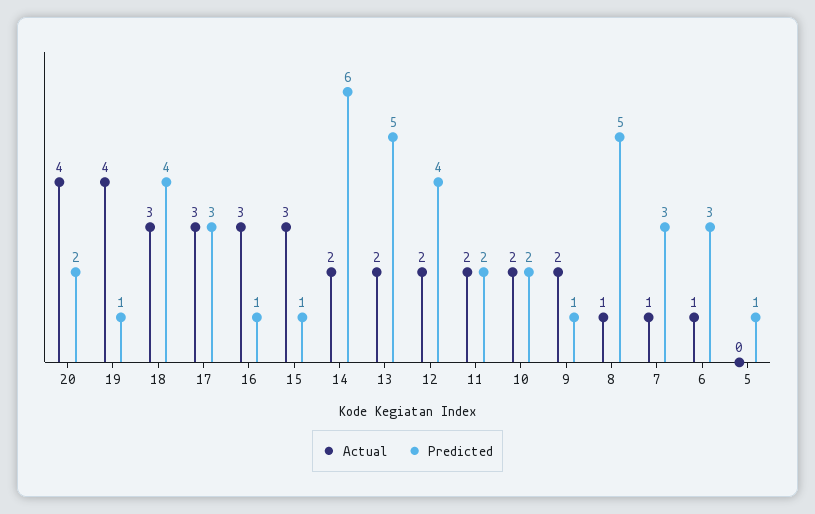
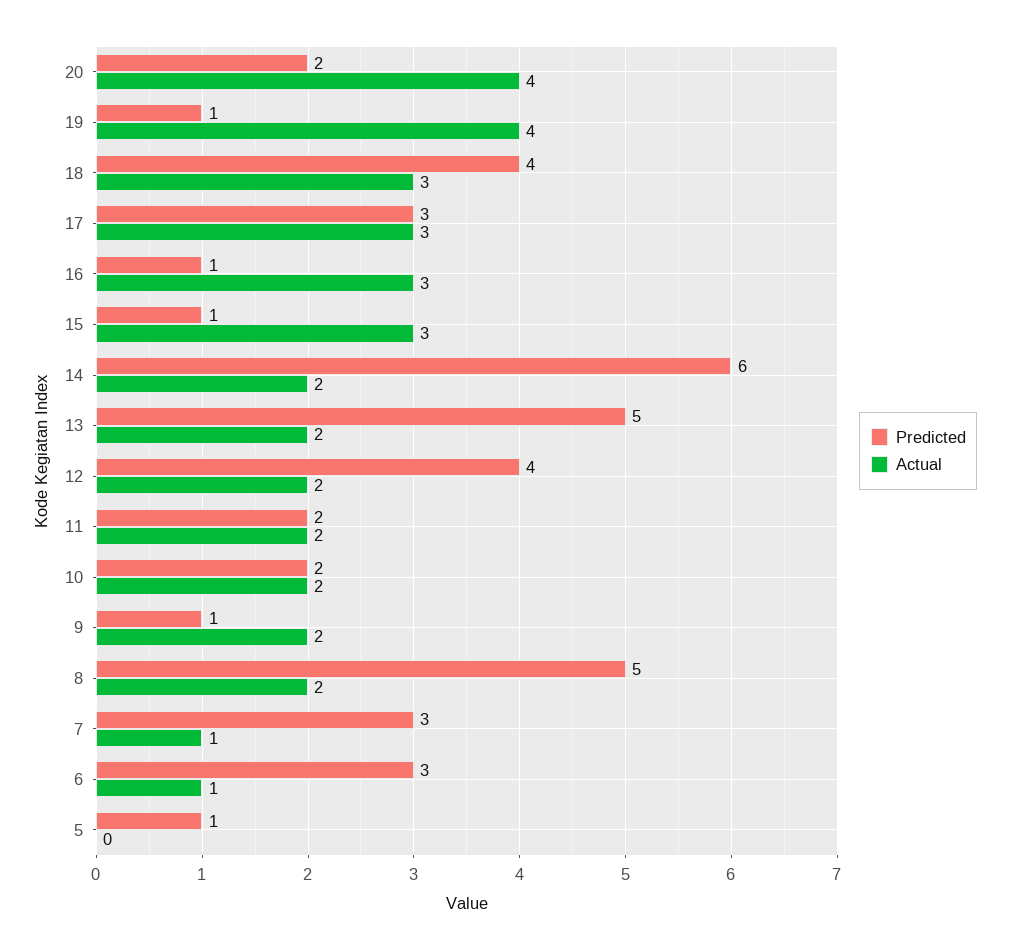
Actual, 8: 1 -> 2

